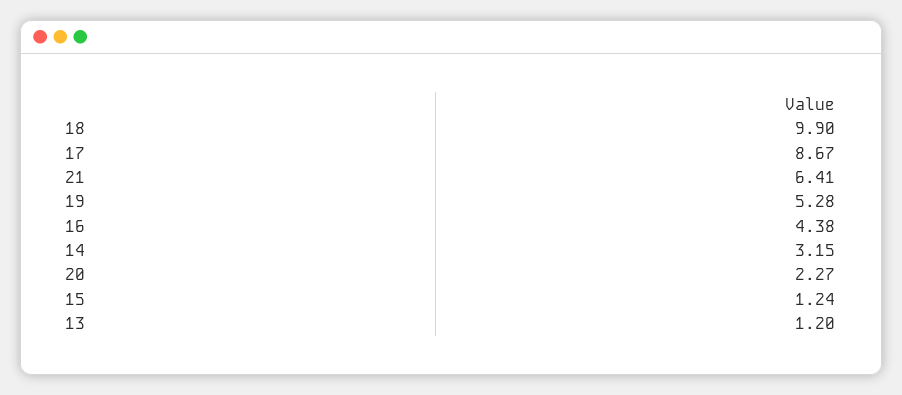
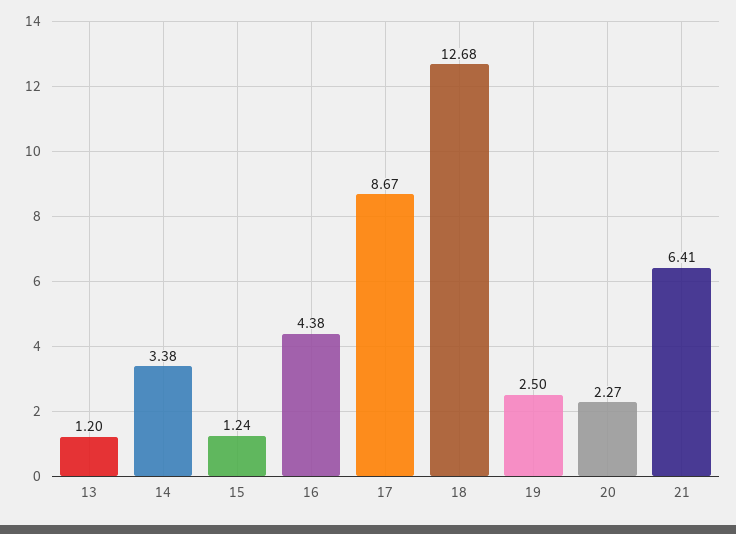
18: 9.9 -> 12.68
19: 5.28 -> 2.5
14: 3.15 -> 3.38

